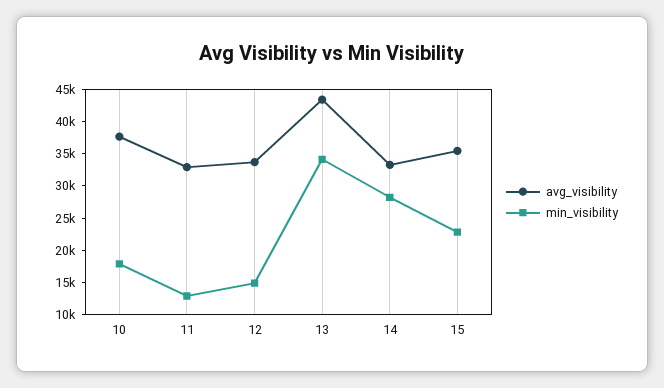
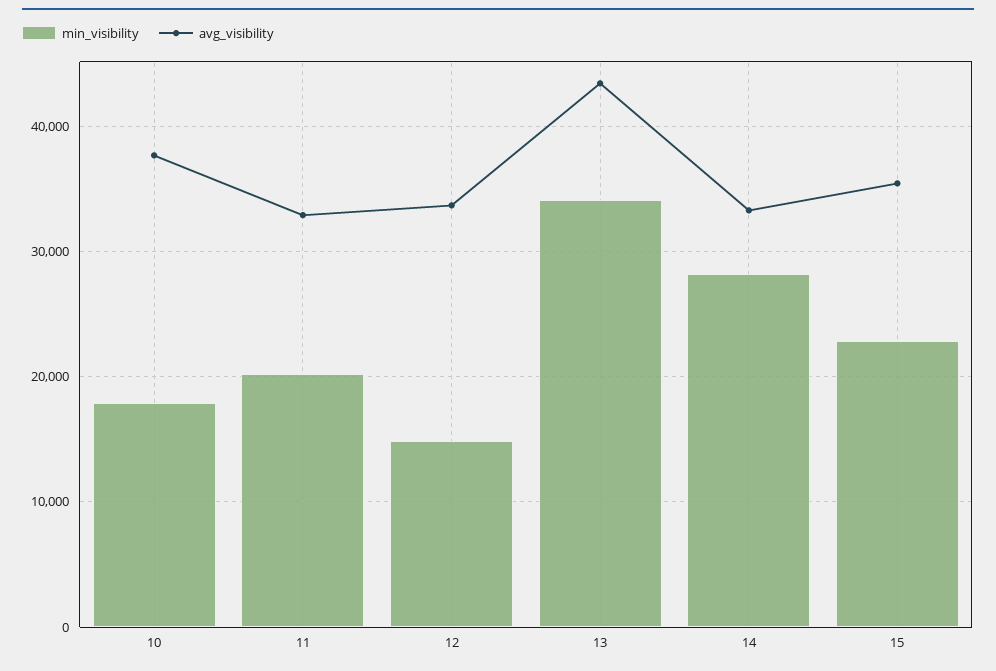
min_visibility, 11: 12500 -> 20000

